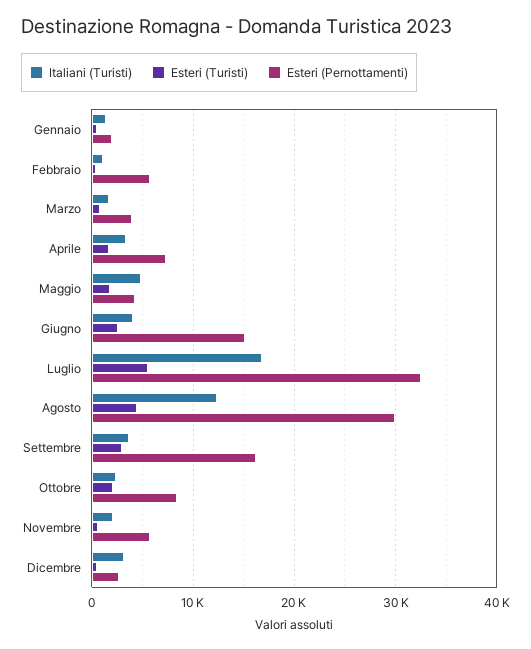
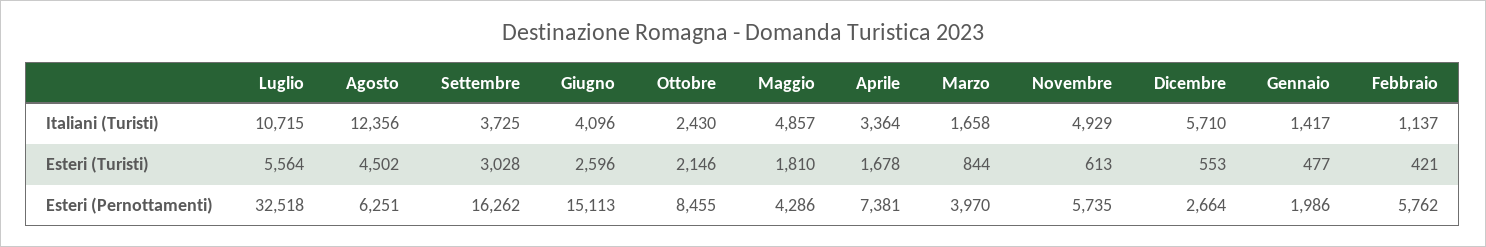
Italiani (Turisti), Luglio: 17000 -> 10715
Esteri (Pernottamenti), Agosto: 30000 -> 6251
Italiani (Turisti), Novembre: 2000 -> 4929
Italiani (Turisti), Dicembre: 3000 -> 5710

